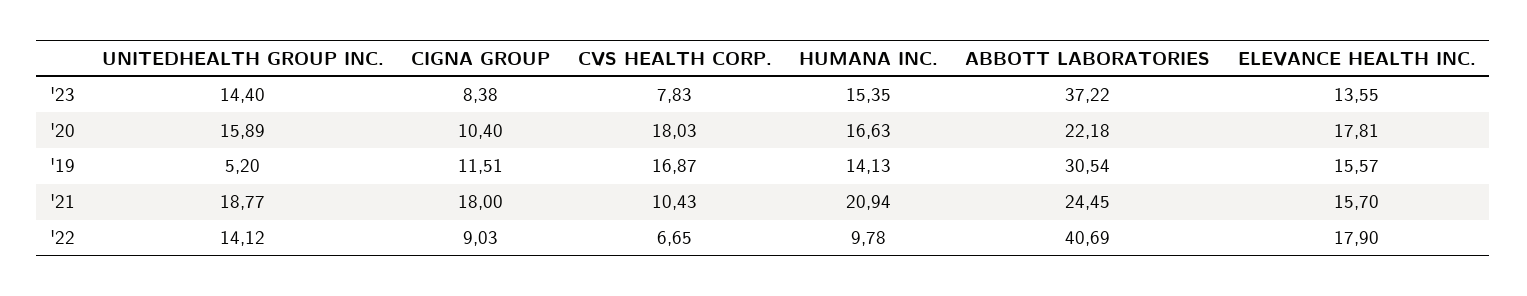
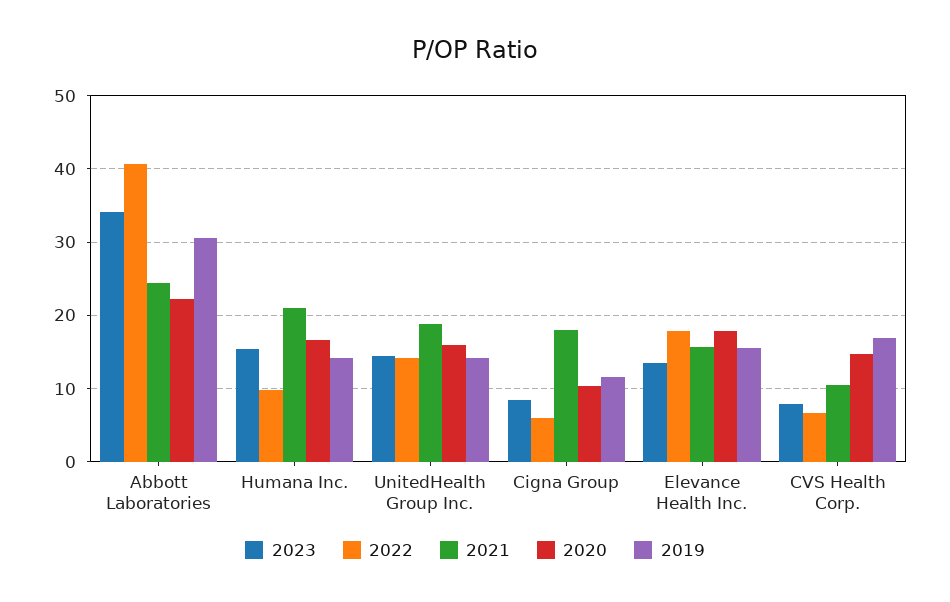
'23, ABBOTT LABORATORIES: 37.22 -> 34
'20, CVS HEALTH CORP.: 18.03 -> 15
'19, UNITEDHEALTH GROUP INC.: 5.2 -> 14
'22, CIGNA GROUP: 9.03 -> 6

